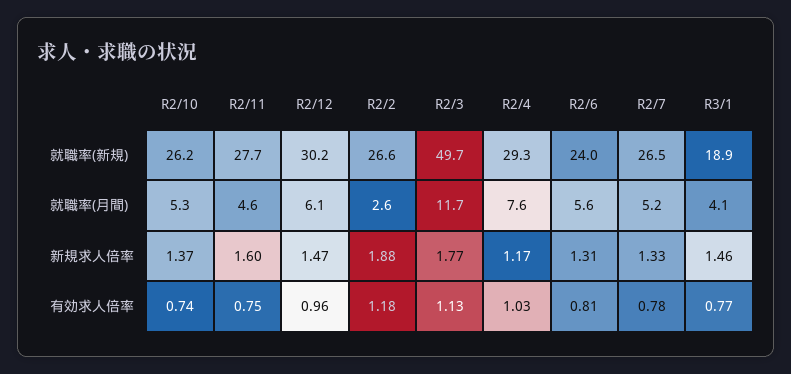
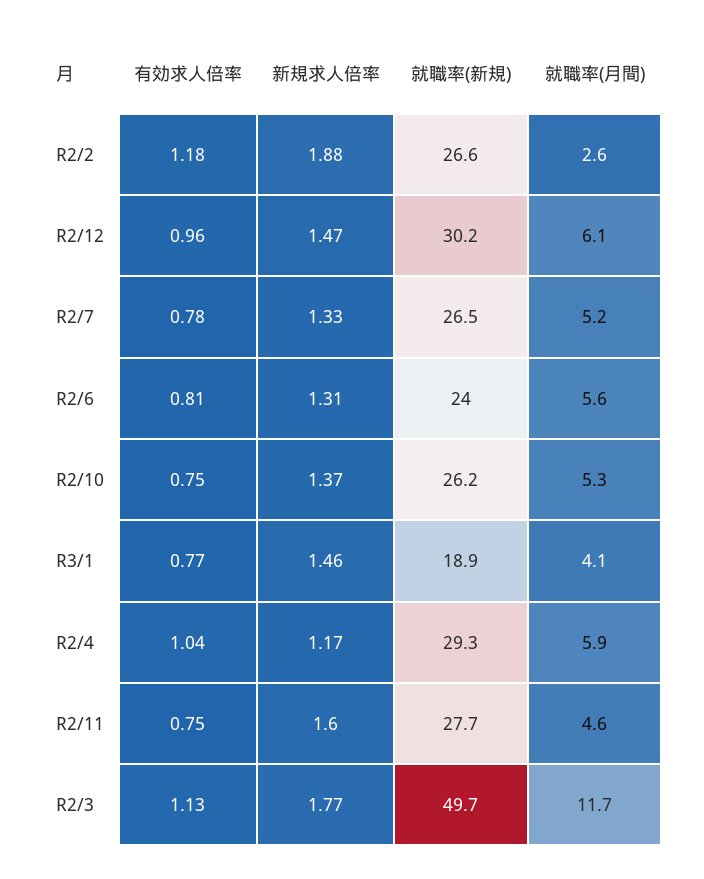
R2/4, 就職率(月間): 7.6 -> 5.9
R2/10, 有効求人倍率: 0.74 -> 0.75
R2/4, 有効求人倍率: 1.03 -> 1.04

